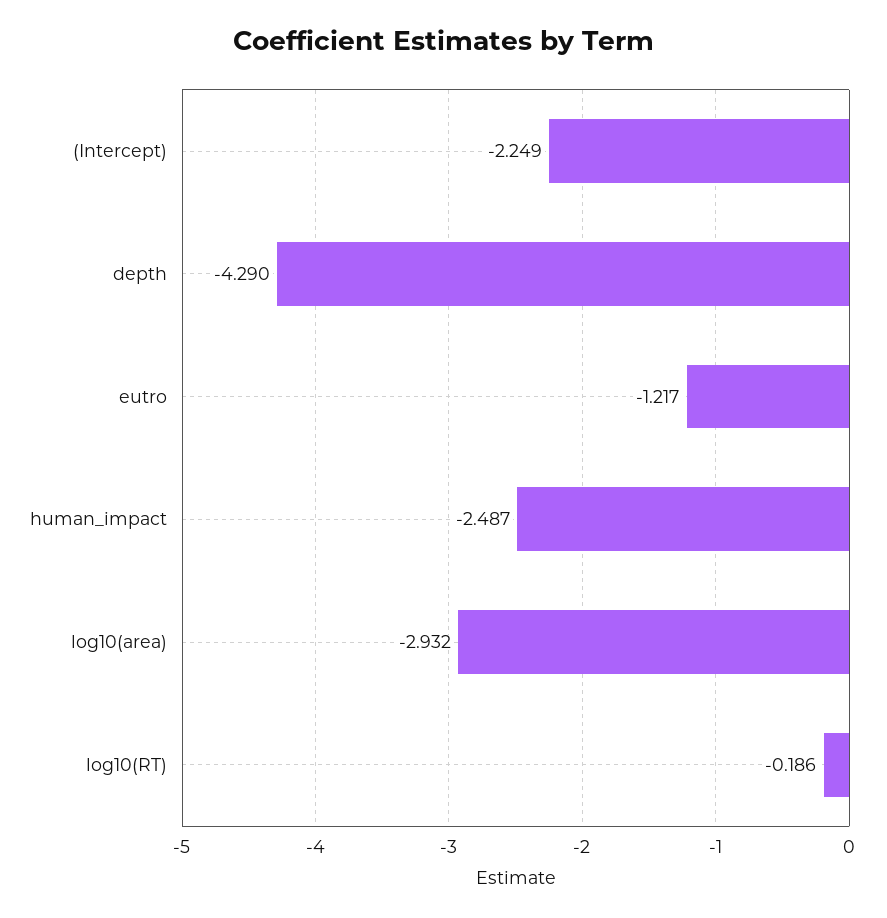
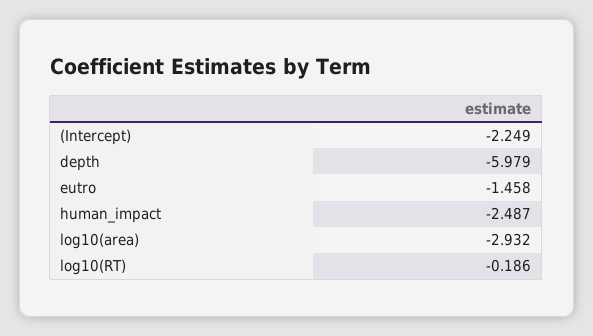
depth: -4.29 -> -5.979
eutro: -1.217 -> -1.458

